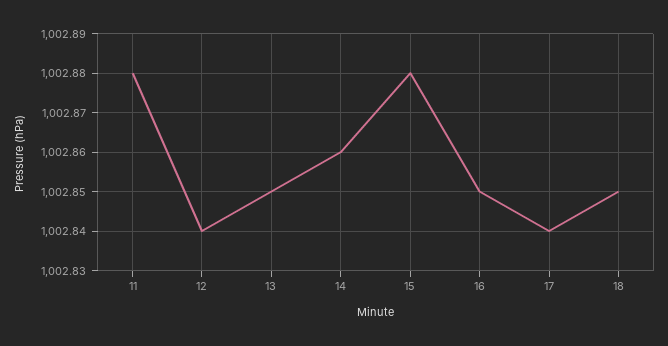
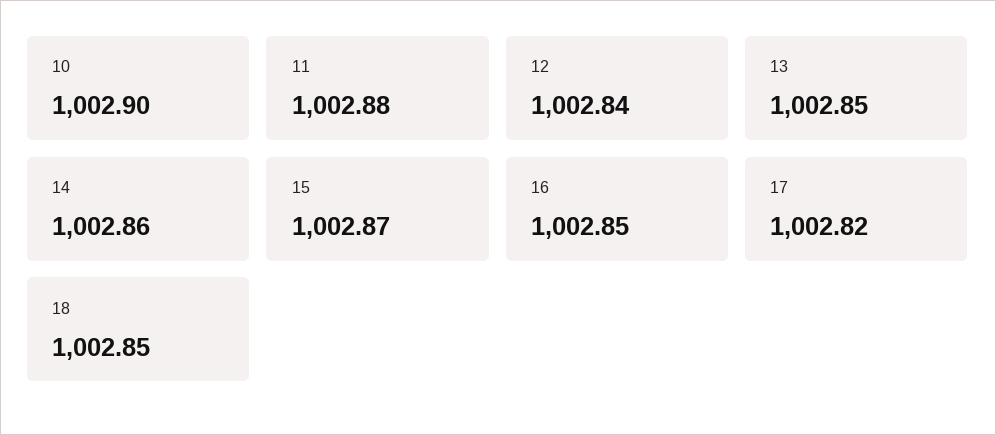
15: 1002.88 -> 1002.87
17: 1002.84 -> 1002.82
10: none -> 1002.9

